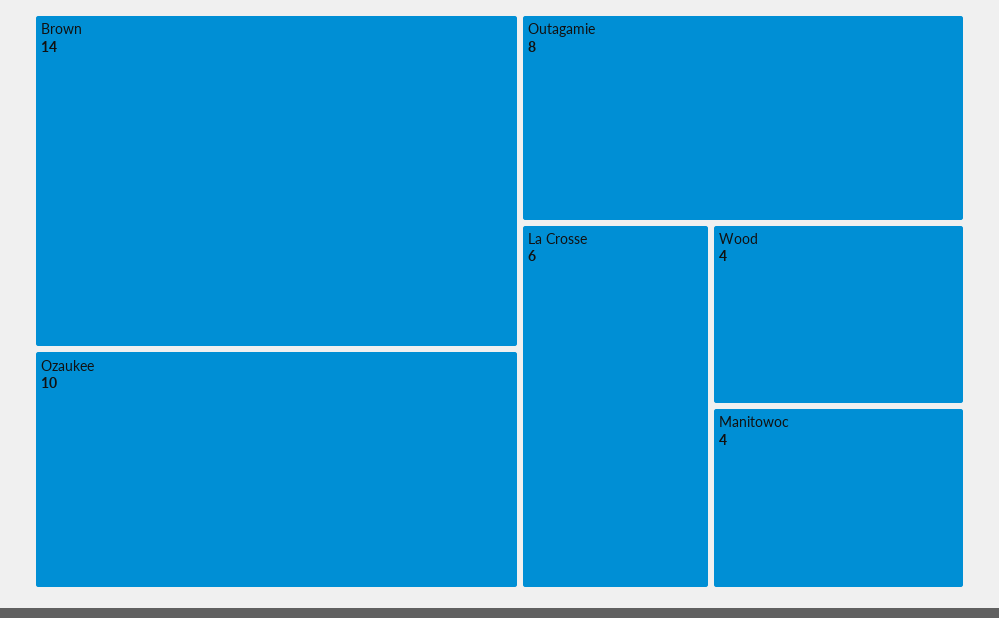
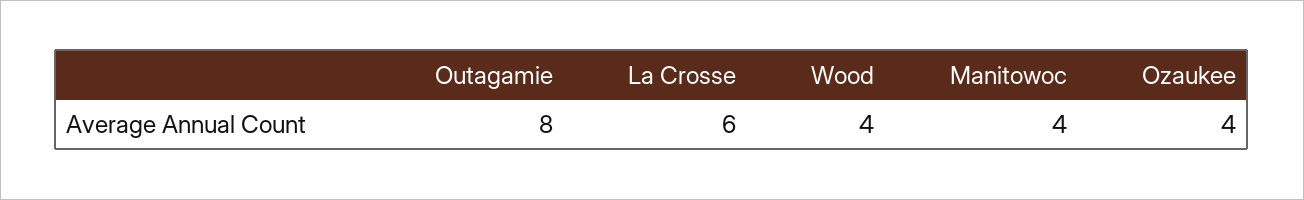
Brown: 14 -> none
Ozaukee: 10 -> 4

